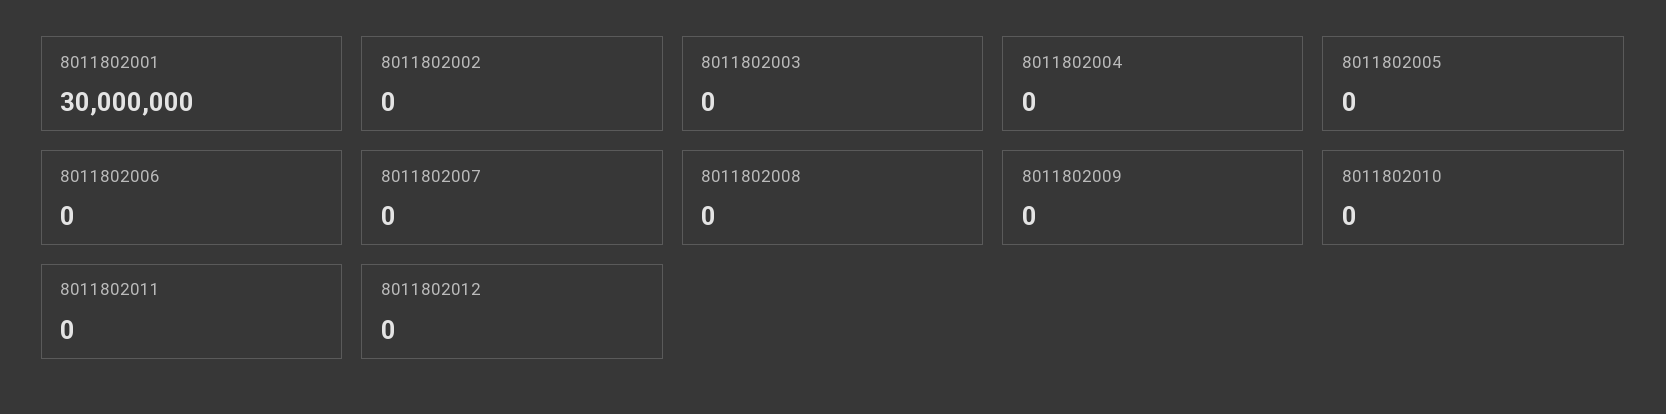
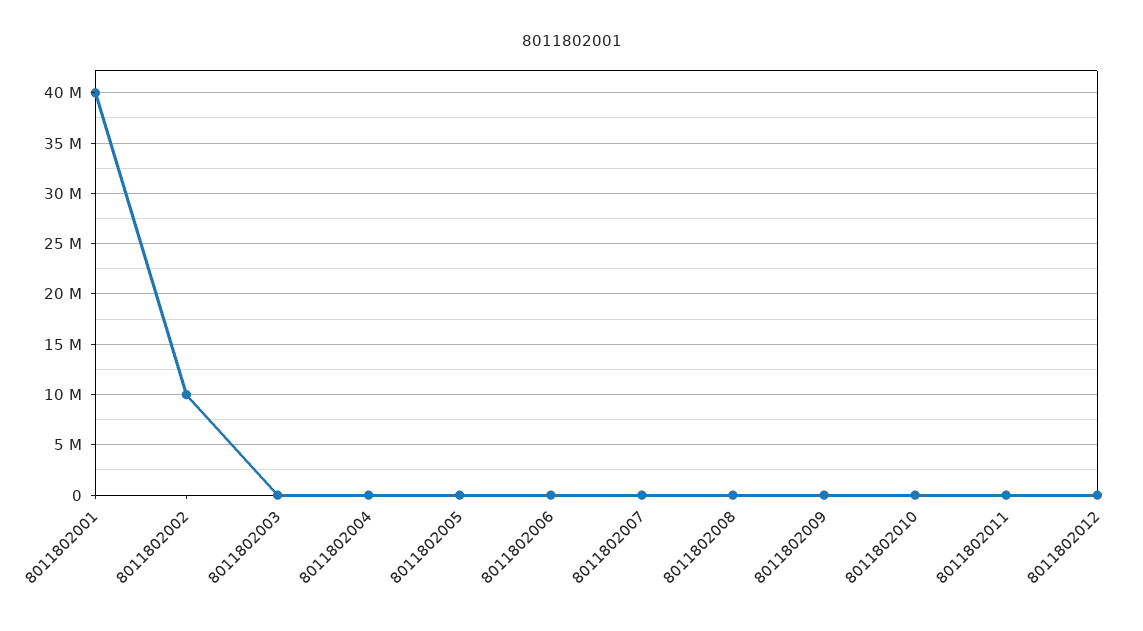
8011802001: 30000000 -> 40000000
8011802002: 0 -> 10000000

